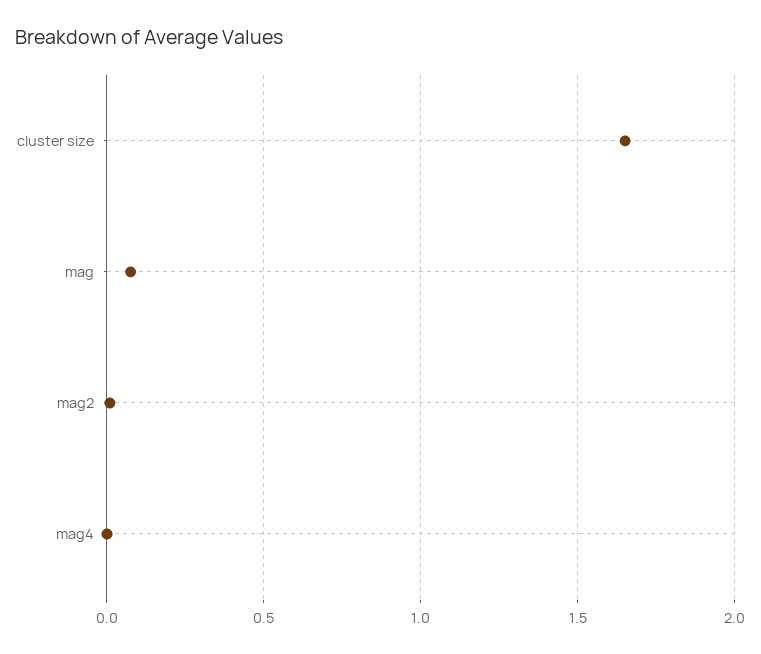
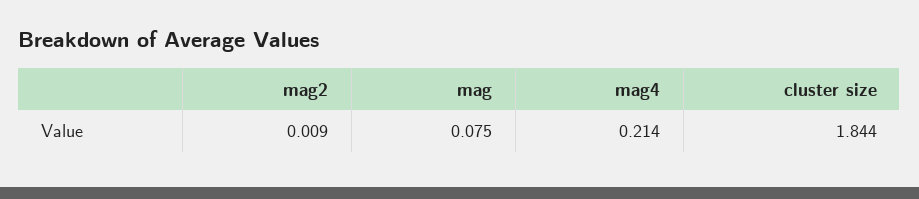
cluster size: 1.65 -> 1.844
mag4: 0 -> 0.214

